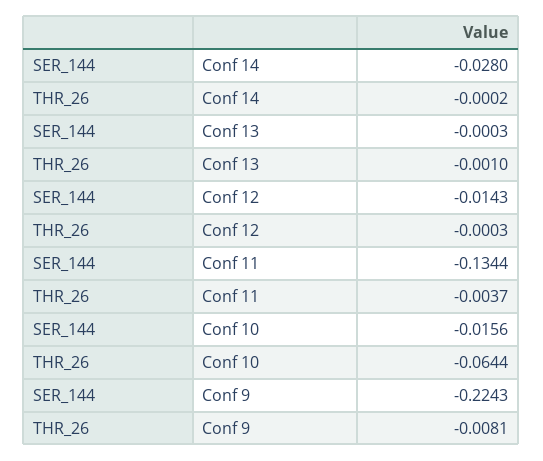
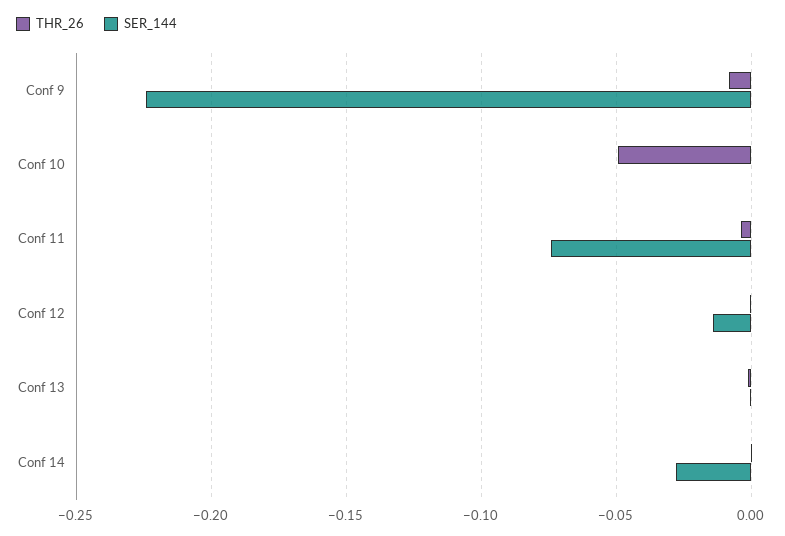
SER_144, Conf 11: -0.1344 -> -0.075
SER_144, Conf 10: -0.0156 -> 0
THR_26, Conf 10: -0.0644 -> -0.05

